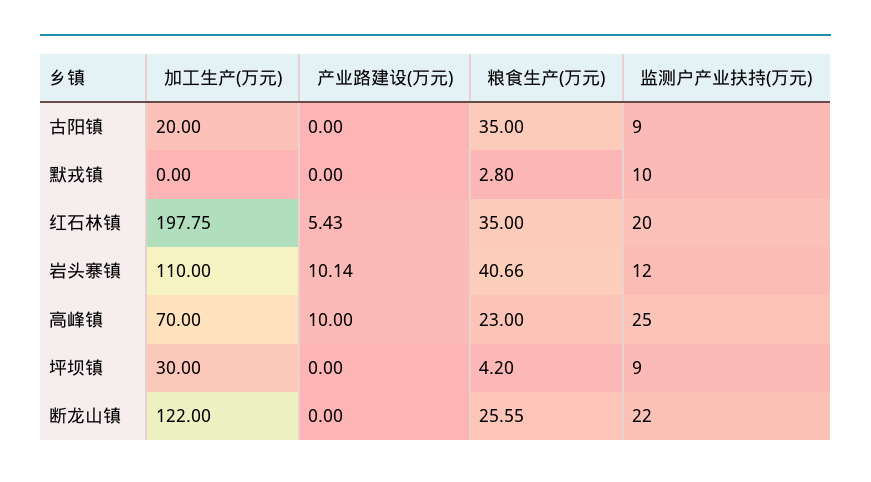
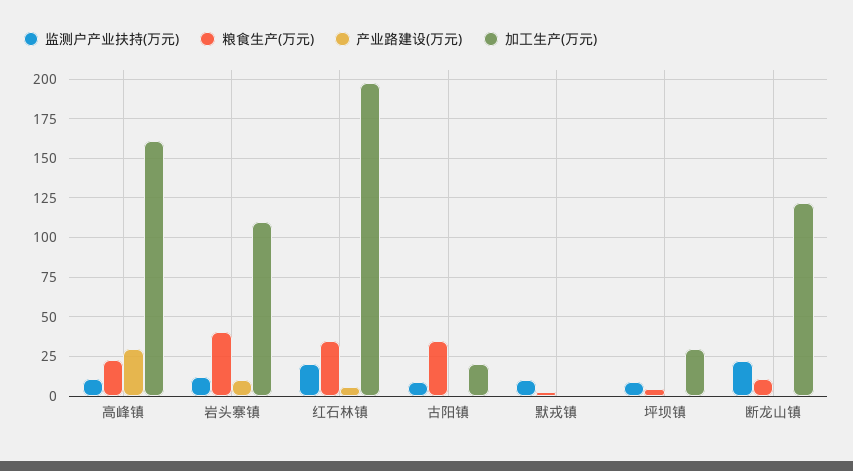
加工生产(万元), 高峰镇: 70 -> 160
产业路建设(万元), 高峰镇: 10 -> 30
监测户产业扶持(万元), 高峰镇: 25 -> 10
粮食生产(万元), 断龙山镇: 25.55 -> 10

